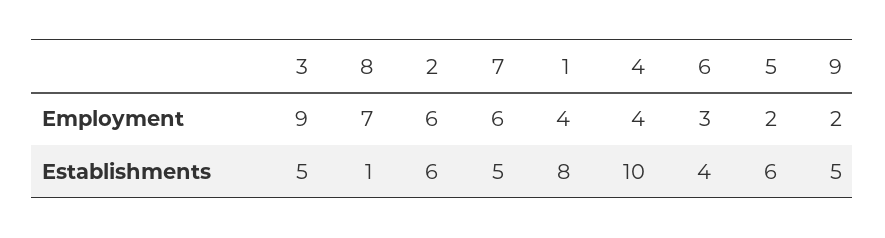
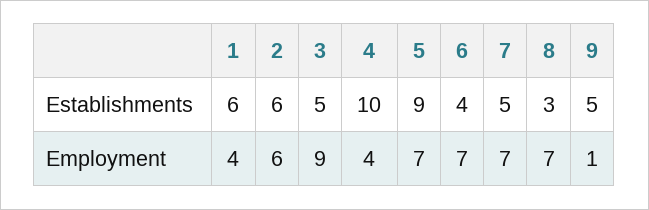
7, Employment: 6 -> 7
6, Employment: 3 -> 7
5, Employment: 2 -> 7
9, Employment: 2 -> 1
8, Establishments: 1 -> 3
1, Establishments: 8 -> 6
5, Establishments: 6 -> 9

